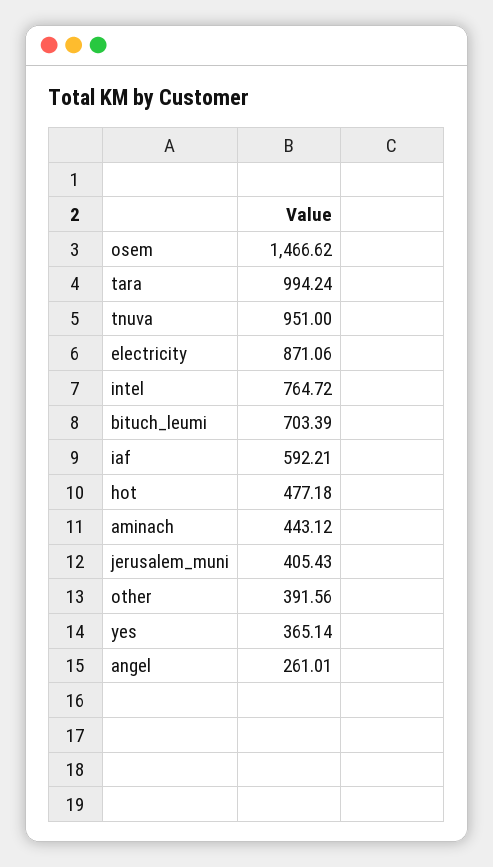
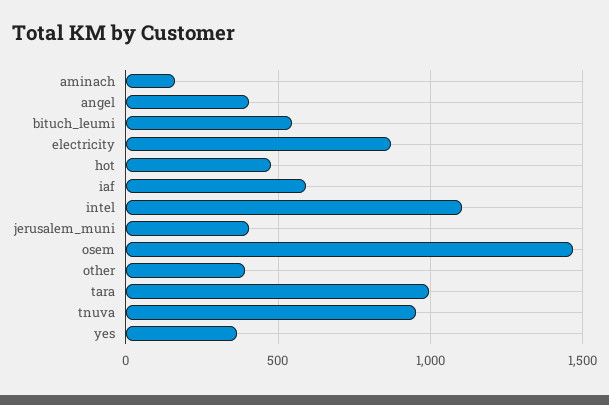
intel: 764.72 -> 1100
bituch_leumi: 703.39 -> 550
aminach: 443.12 -> 150
angel: 261.01 -> 400

